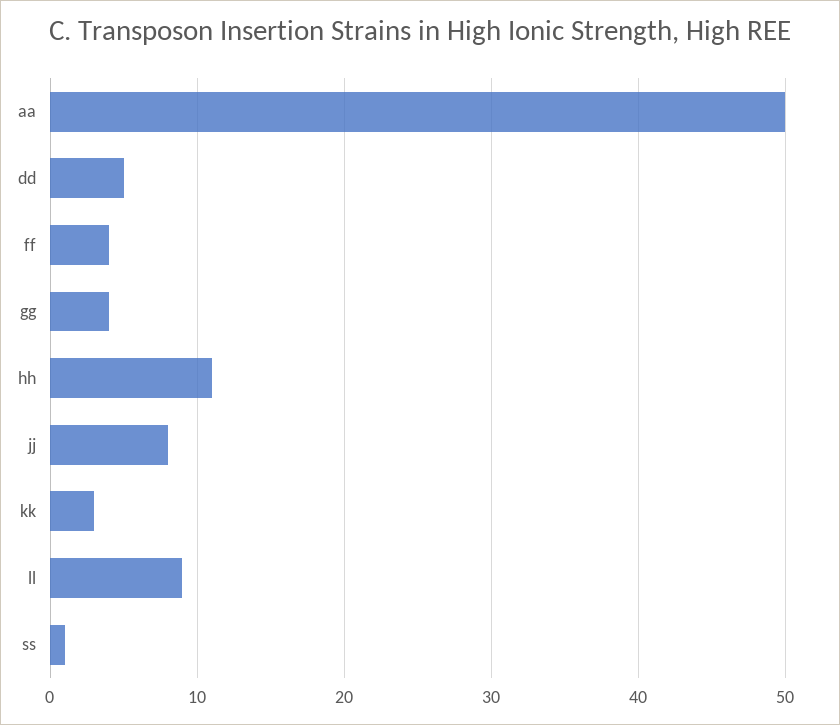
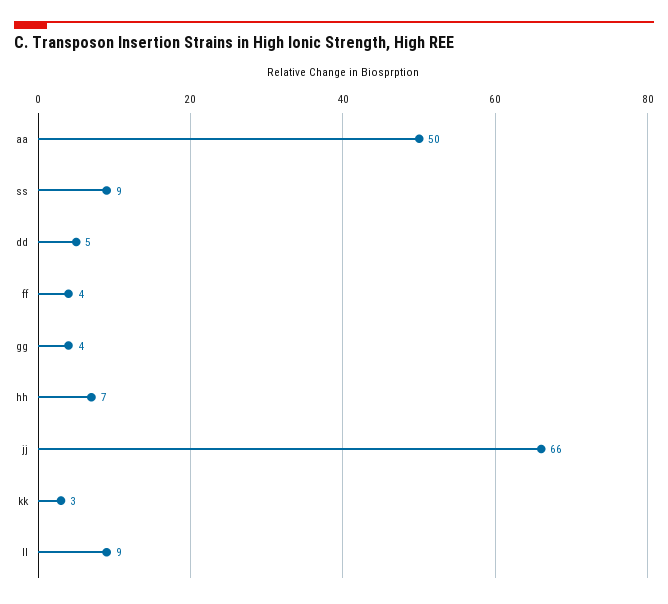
hh: 11 -> 7
jj: 8 -> 66
ss: 1 -> 9

